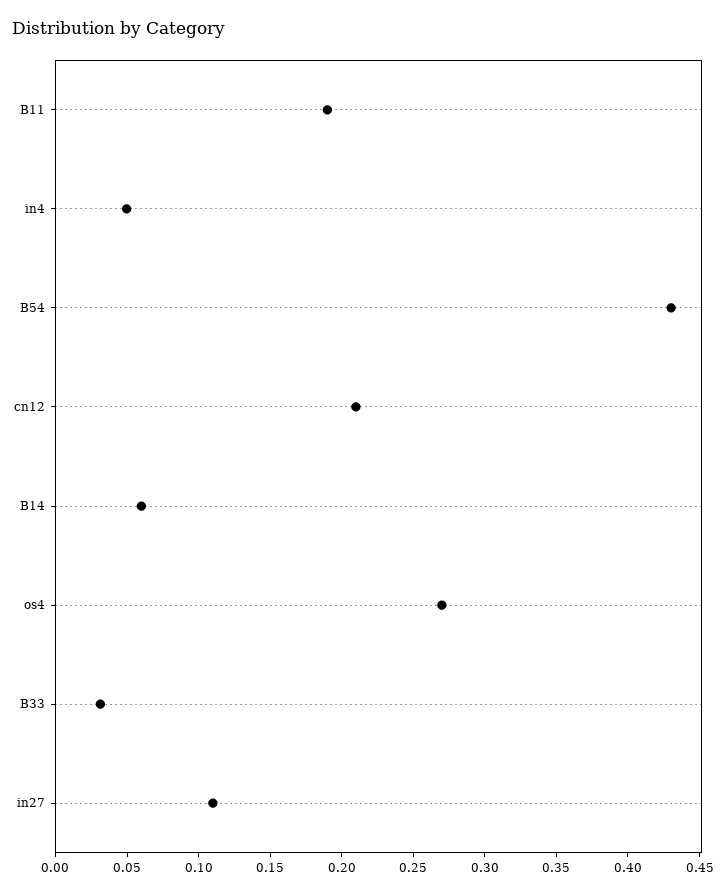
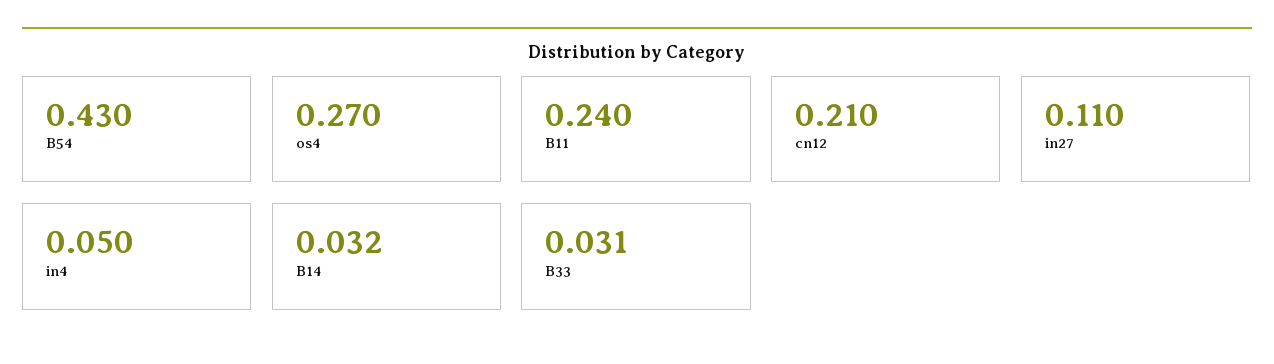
B11: 0.19 -> 0.24
B14: 0.06 -> 0.032

